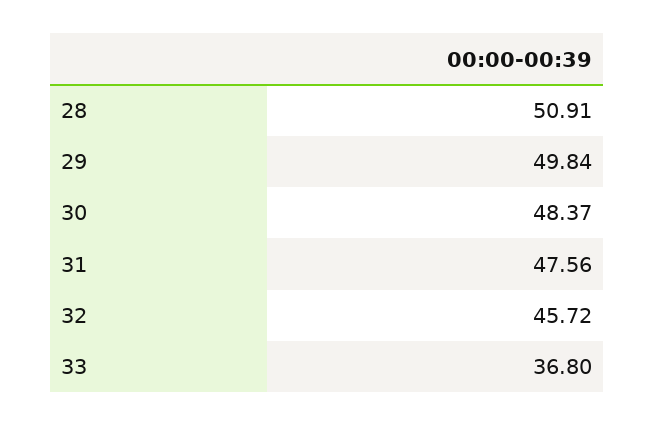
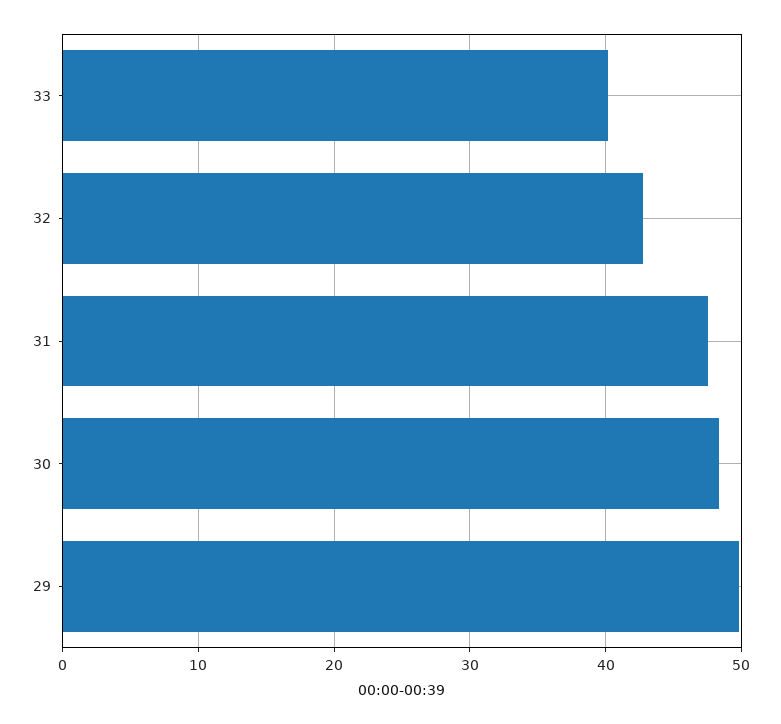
28: 50.91 -> none
32: 45.72 -> 43
33: 36.8 -> 40

